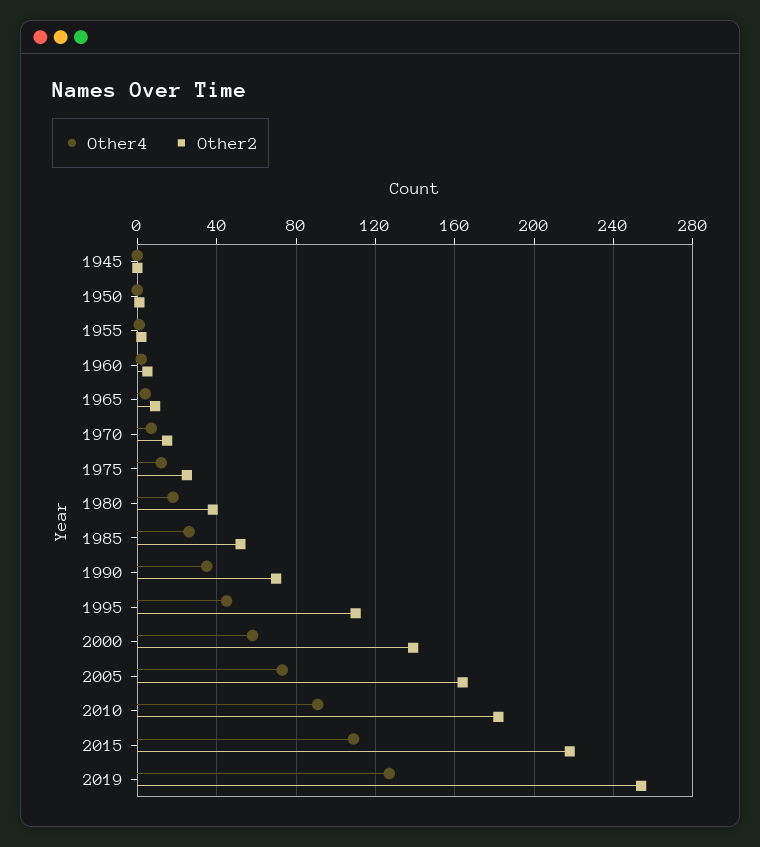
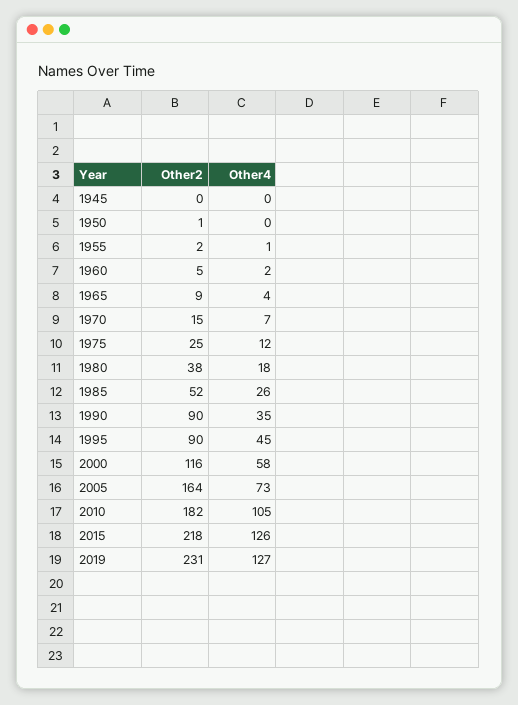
Other2, 1990: 70 -> 90
Other2, 1995: 110 -> 90
Other2, 2000: 140 -> 116
Other4, 2010: 90 -> 105
Other4, 2015: 110 -> 126
Other2, 2019: 255 -> 231

